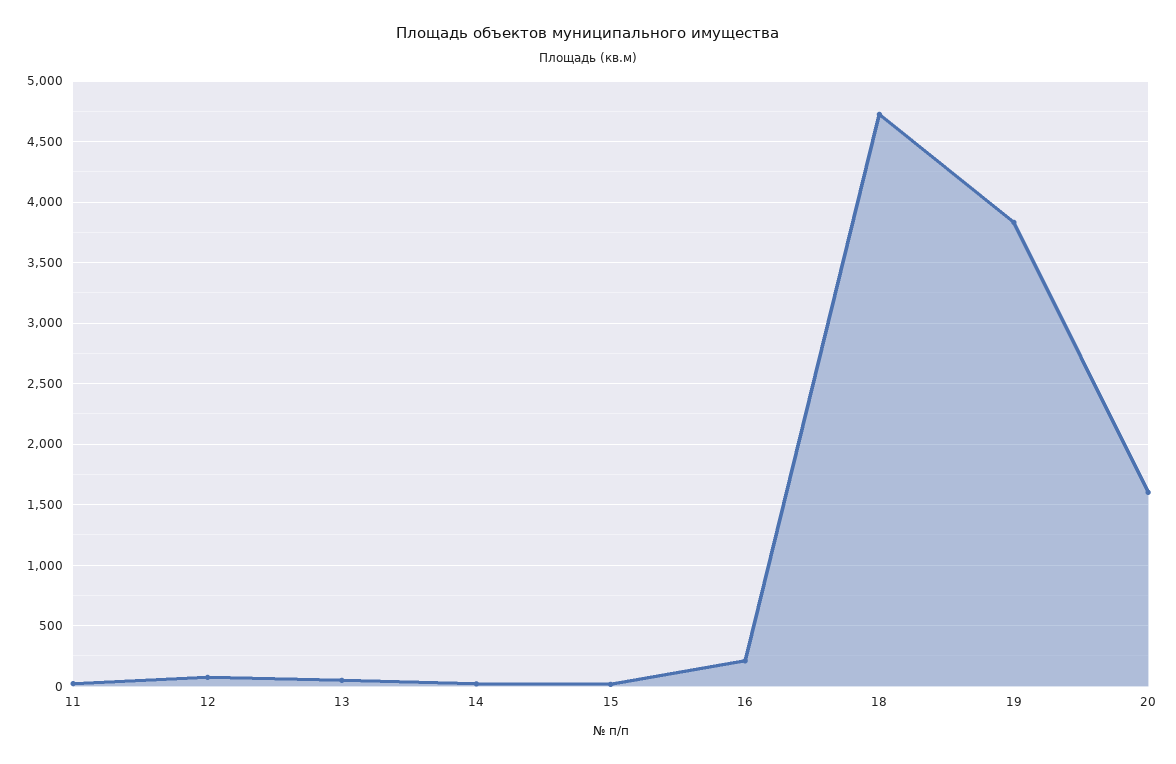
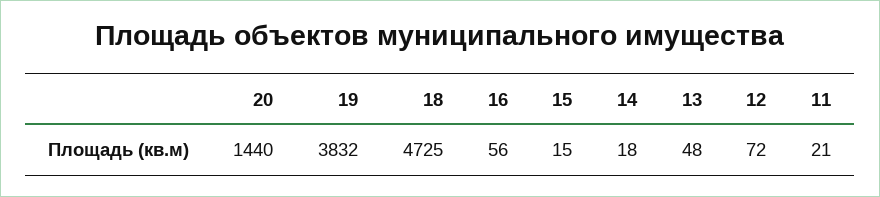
16: 200 -> 56
20: 1600 -> 1440

